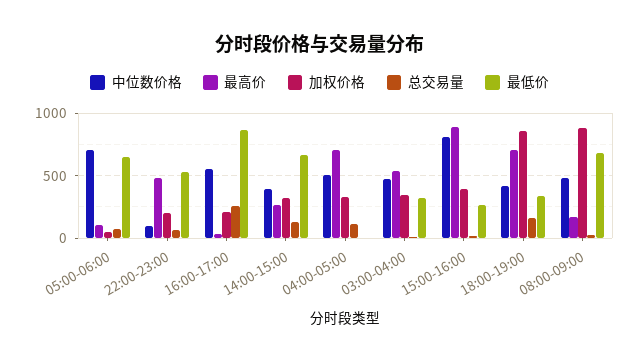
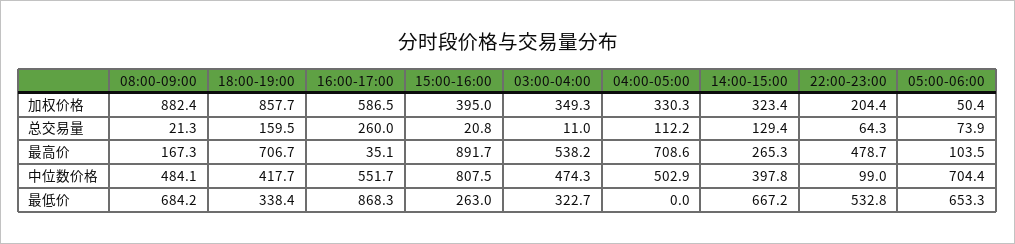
加权价格, 16:00-17:00: 200 -> 586.5

